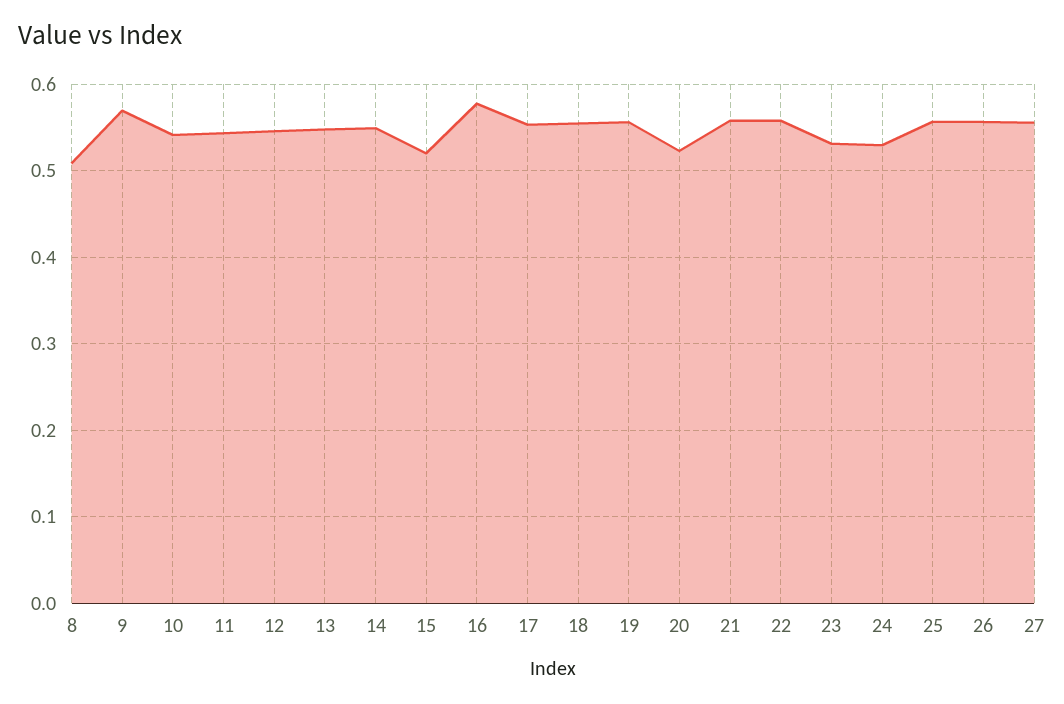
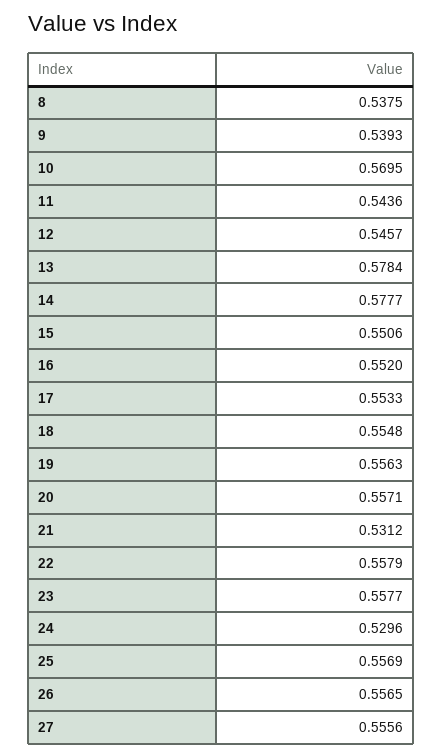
8: 0.51 -> 0.5375
9: 0.57 -> 0.5393
10: 0.54 -> 0.5695
13: 0.55 -> 0.5784
14: 0.55 -> 0.5777
15: 0.52 -> 0.5506
16: 0.58 -> 0.552
20: 0.52 -> 0.5571
21: 0.56 -> 0.5312
23: 0.53 -> 0.5577

